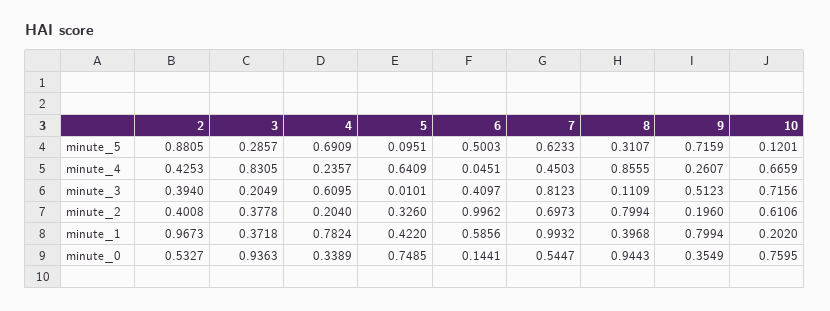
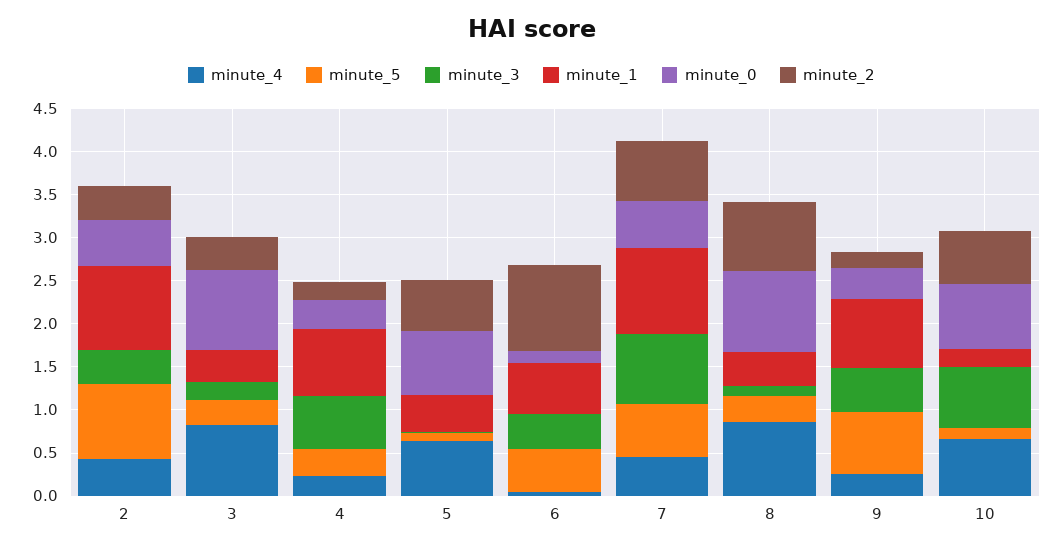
minute_5, 4: 0.6909 -> 0.3
minute_2, 5: 0.326 -> 0.6

